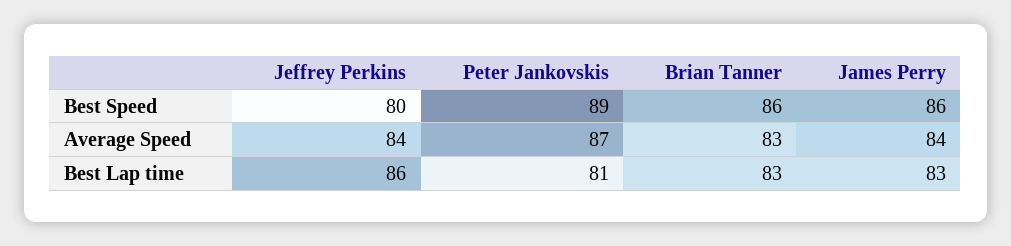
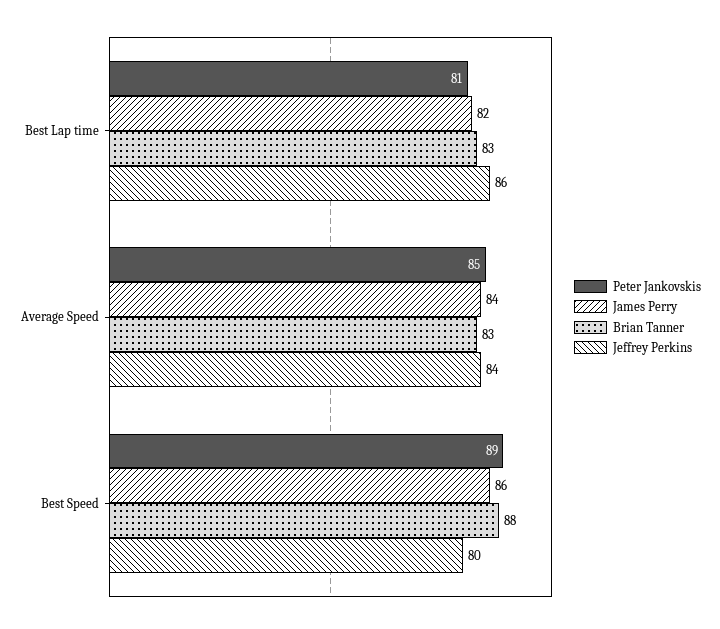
Brian Tanner, Best Speed: 86 -> 88
Peter Jankovskis, Average Speed: 87 -> 85
James Perry, Best Lap time: 83 -> 82

